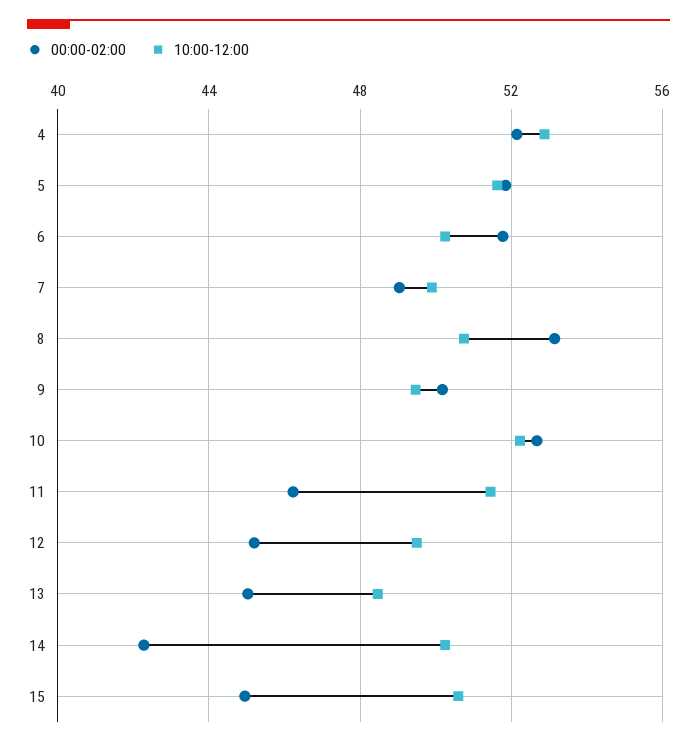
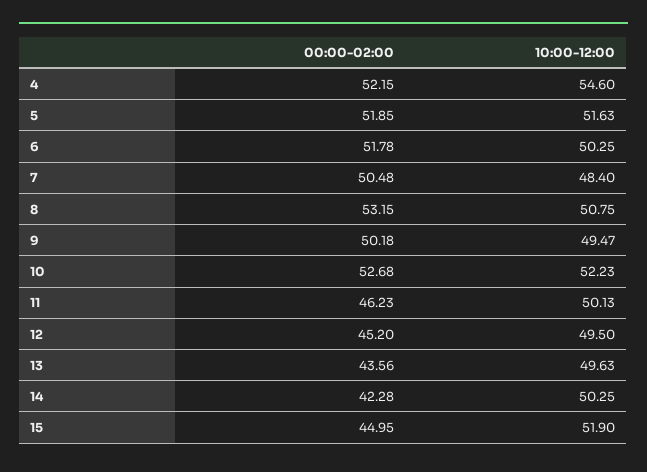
10:00-12:00, 4: 53 -> 54.6
00:00-02:00, 7: 49 -> 50.48
10:00-12:00, 7: 50 -> 48.4
10:00-12:00, 11: 51.5 -> 50.13
00:00-02:00, 13: 45 -> 43.56
10:00-12:00, 13: 48.5 -> 49.63
10:00-12:00, 15: 50.5 -> 51.9

